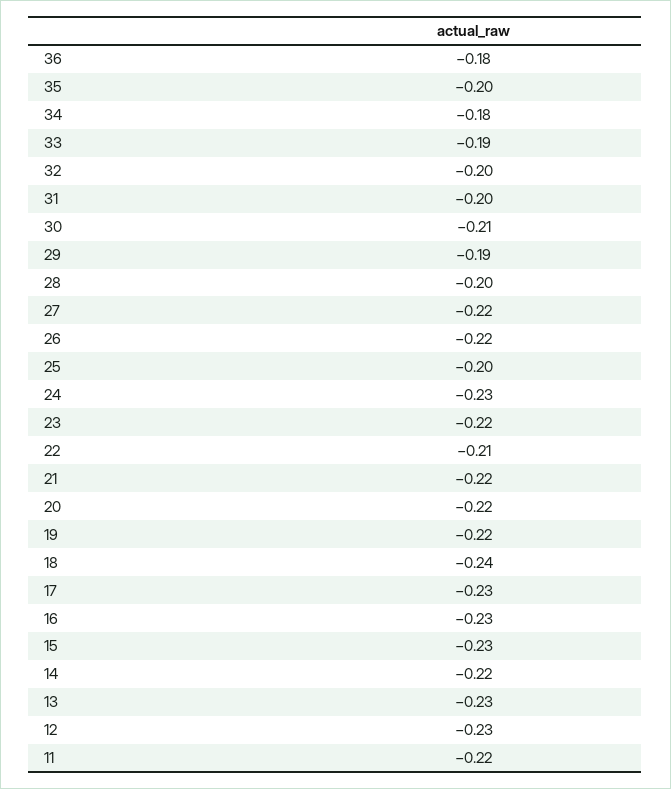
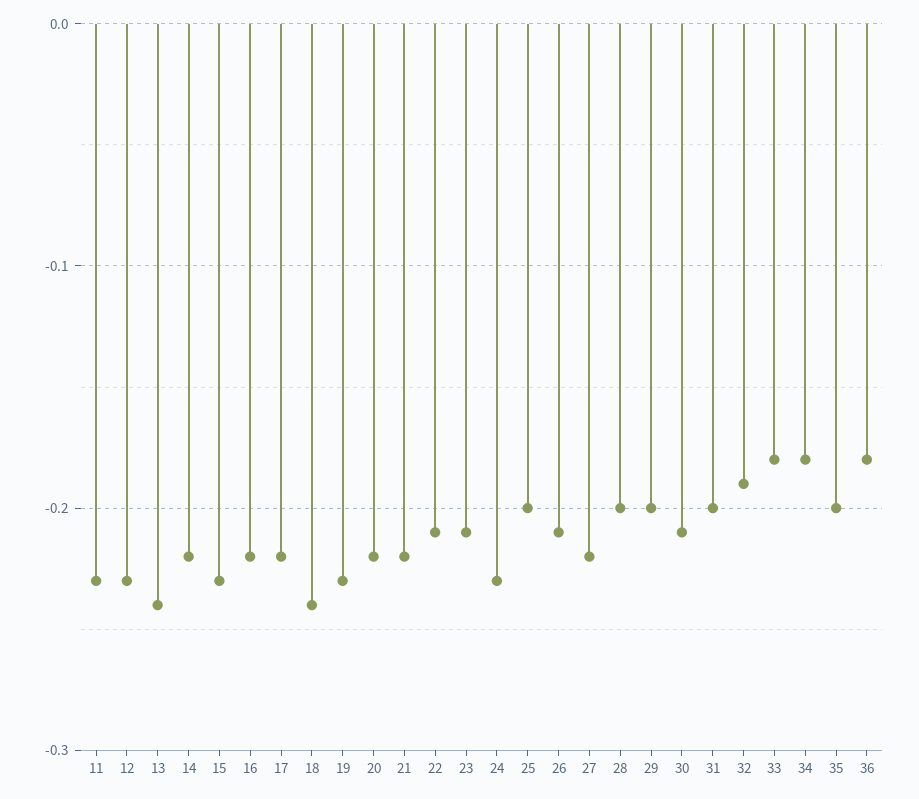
33: -0.19 -> -0.18
32: -0.2 -> -0.19
29: -0.19 -> -0.2
26: -0.22 -> -0.21
23: -0.22 -> -0.21
19: -0.22 -> -0.23
17: -0.23 -> -0.22
16: -0.23 -> -0.22
13: -0.23 -> -0.24
11: -0.22 -> -0.23

